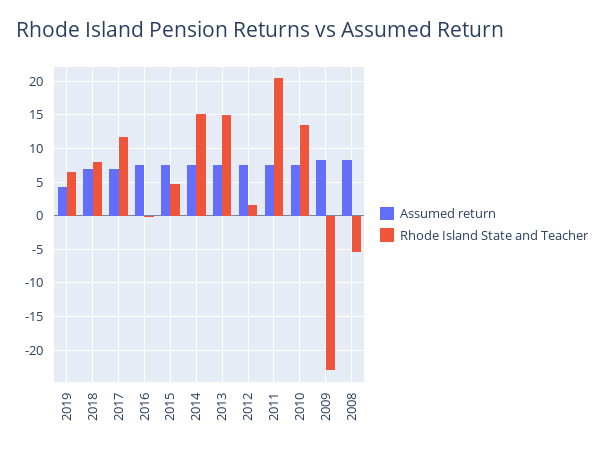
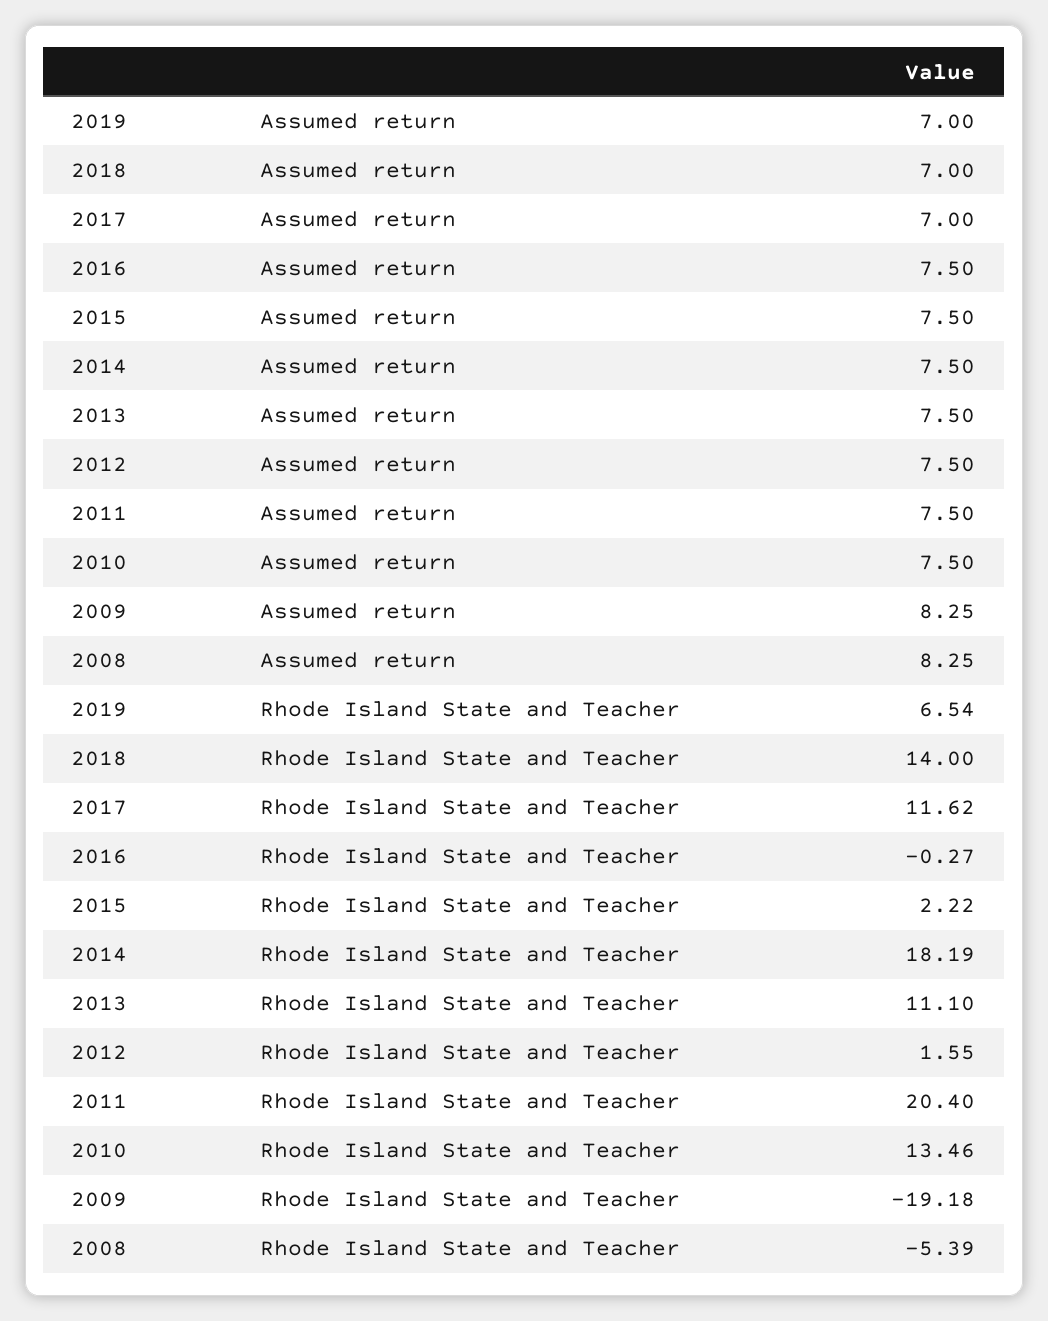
Assumed return, 2019: 4 -> 7
Rhode Island State and Teacher, 2018: 8 -> 14
Rhode Island State and Teacher, 2015: 5 -> 2.22
Rhode Island State and Teacher, 2014: 15 -> 18.19
Rhode Island State and Teacher, 2013: 15 -> 11.1
Rhode Island State and Teacher, 2009: -23 -> -19.18

